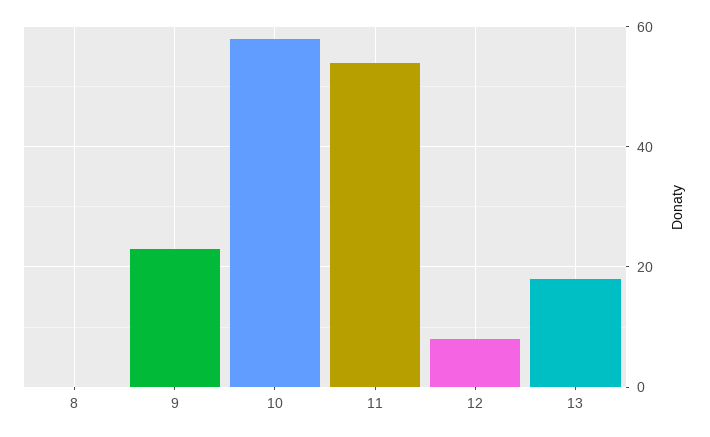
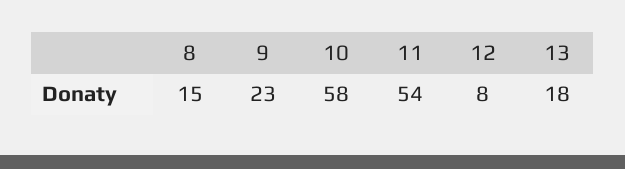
8: 0 -> 15

